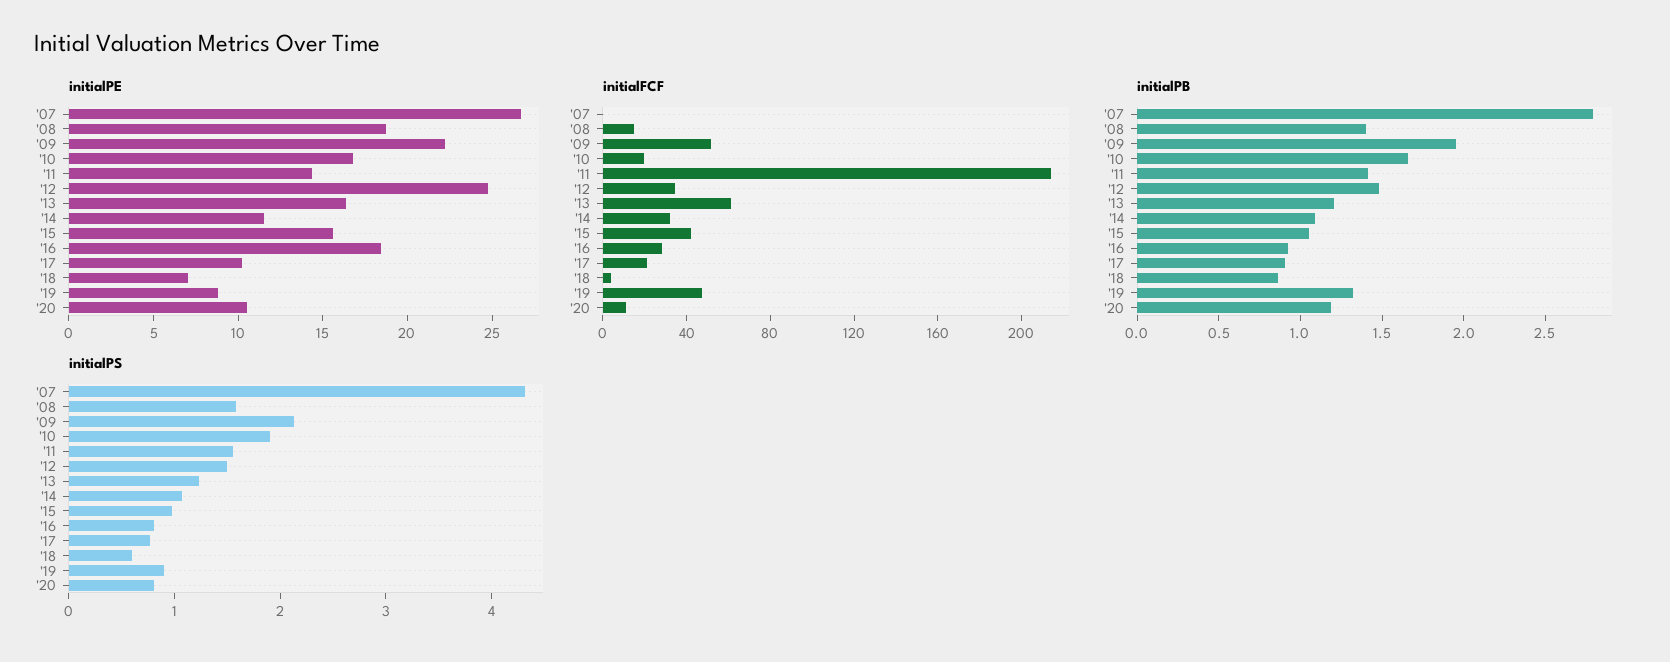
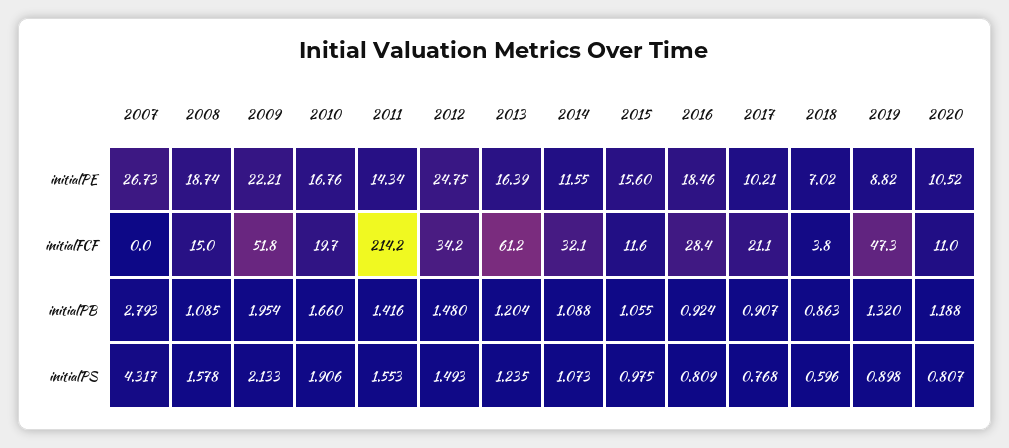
initialFCF, '15: 40 -> 11.6
initialPB, '08: 1.4 -> 1.085

